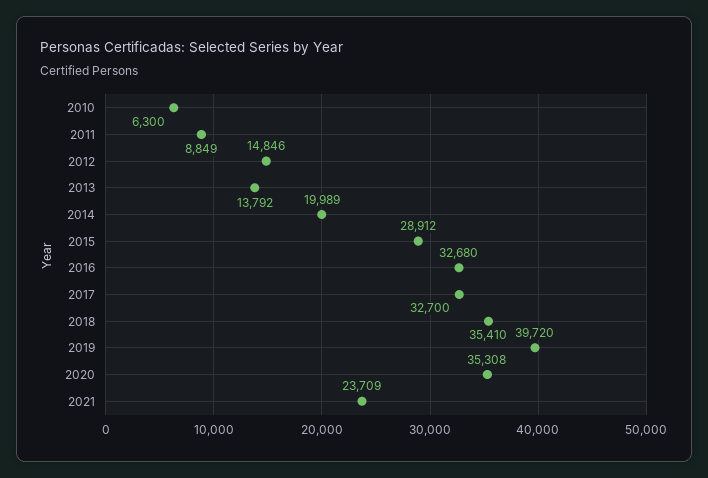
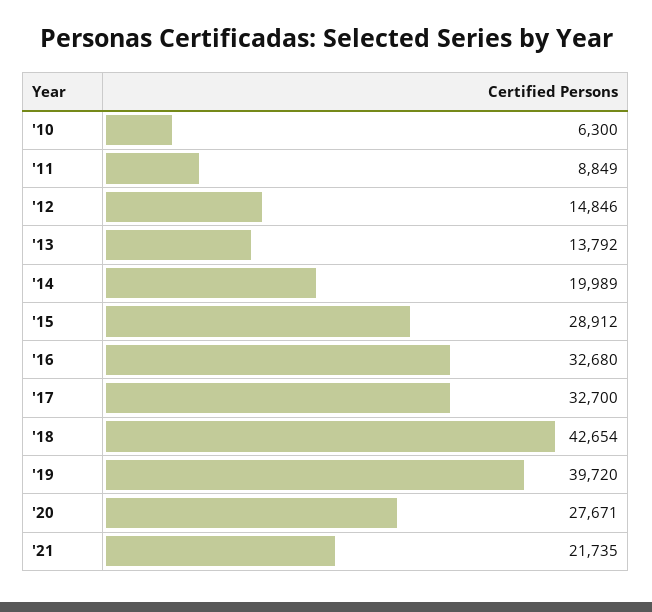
2018: 35410 -> 42654
2020: 35308 -> 27671
2021: 23709 -> 21735

